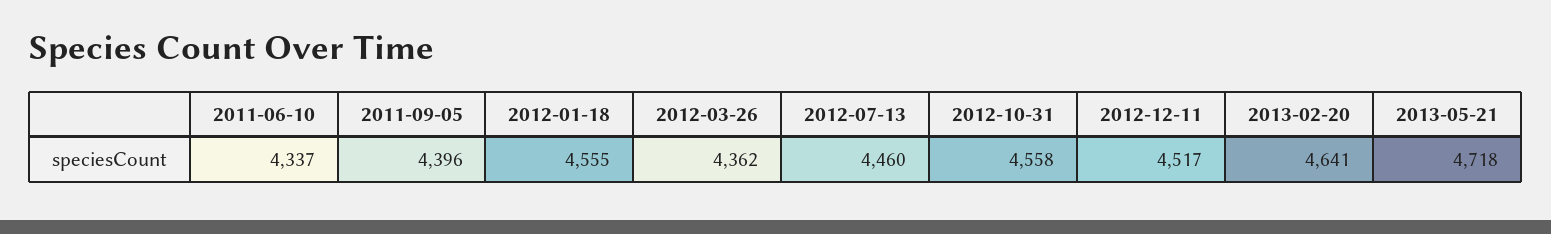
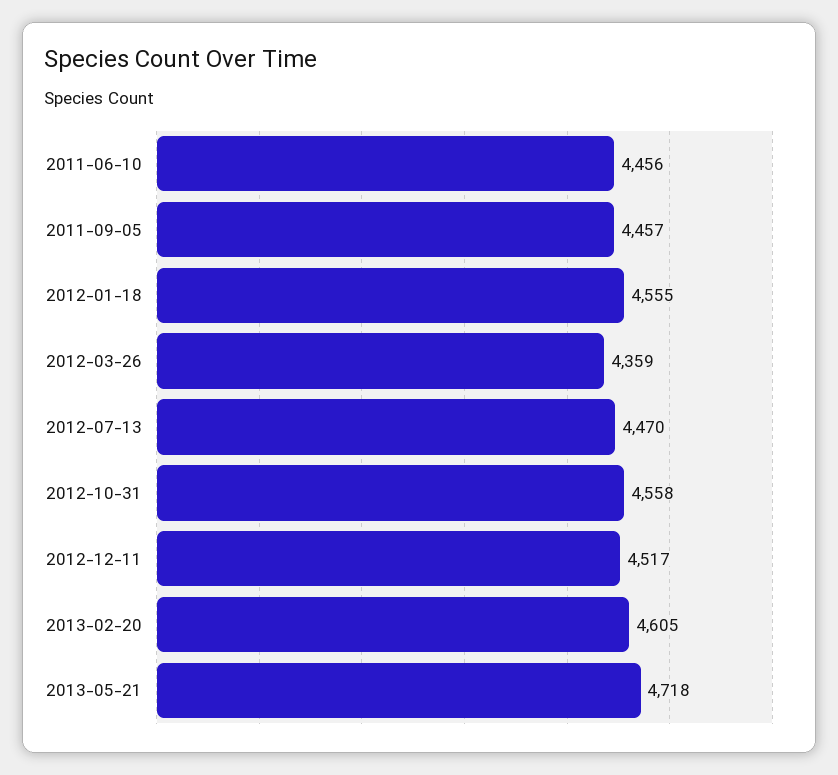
2011-06-10: 4337 -> 4456
2011-09-05: 4396 -> 4457
2012-03-26: 4362 -> 4359
2012-07-13: 4460 -> 4470
2013-02-20: 4641 -> 4605

